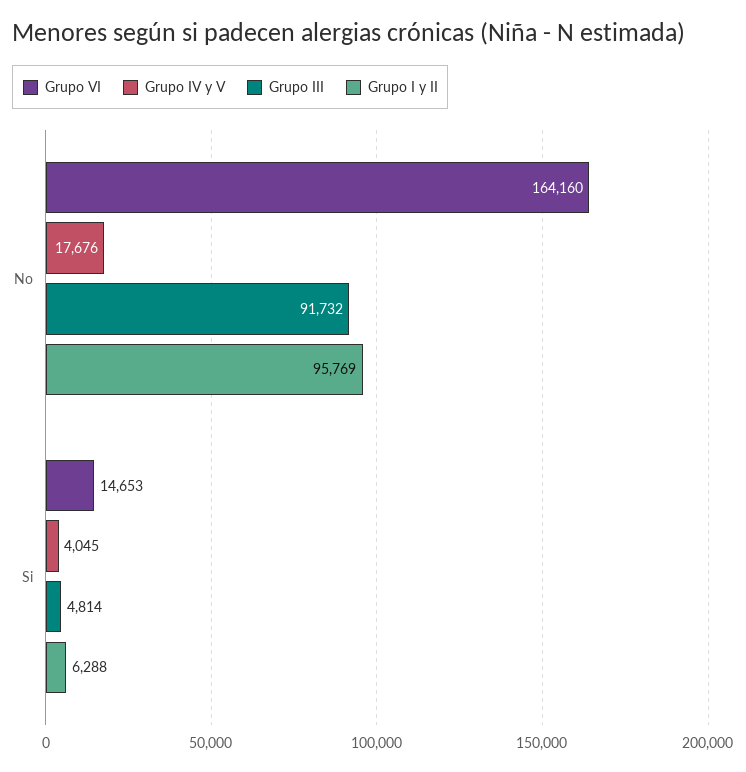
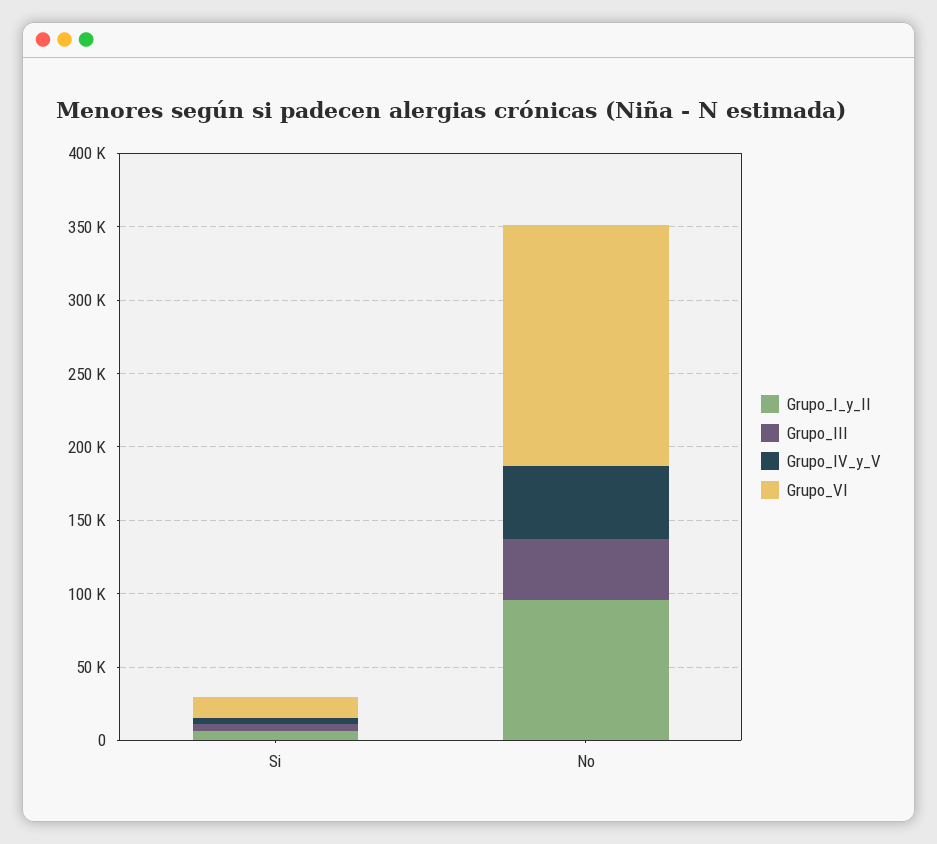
Grupo IV y V, No: 17676 -> 50000
Grupo III, No: 91732 -> 40000

